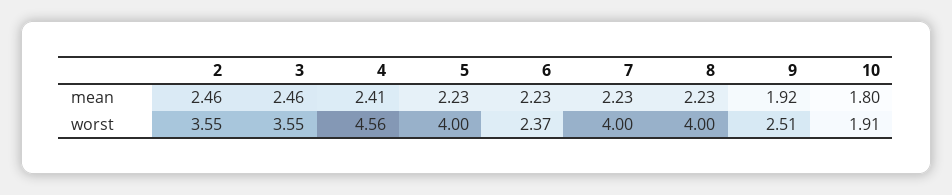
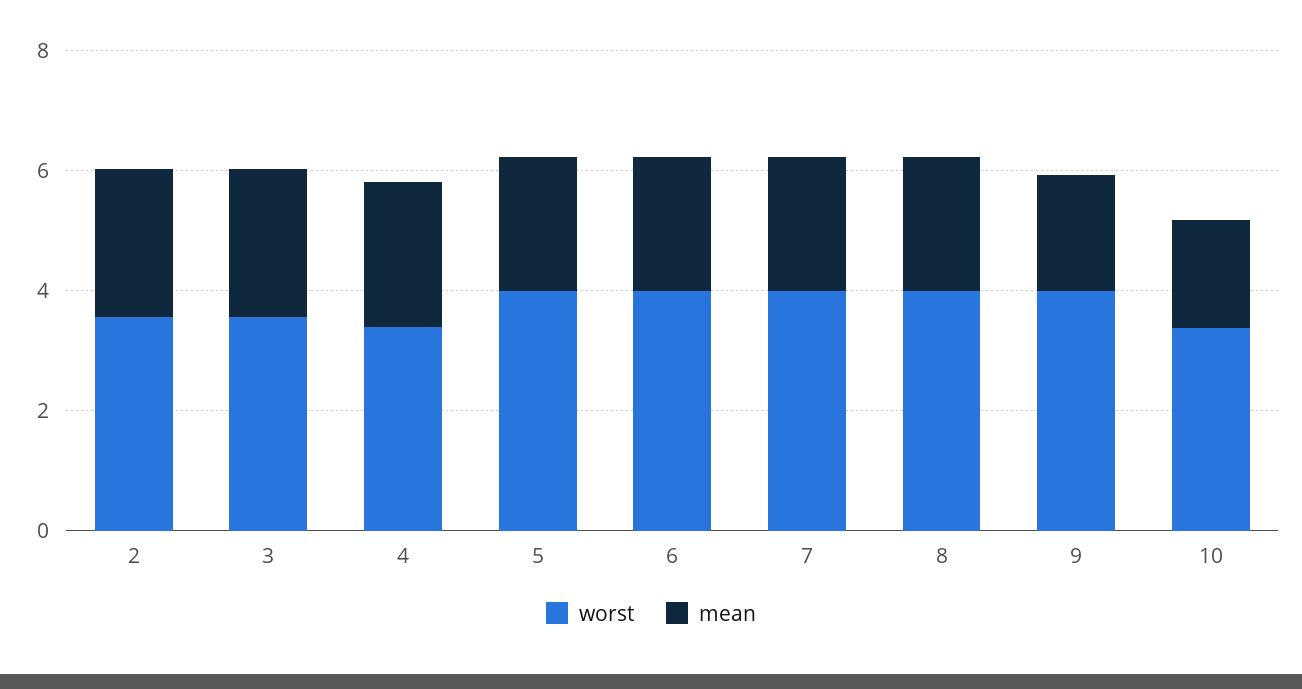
worst, 4: 4.56 -> 3.5
worst, 6: 2.37 -> 4
worst, 9: 2.51 -> 4
worst, 10: 1.91 -> 3.5

